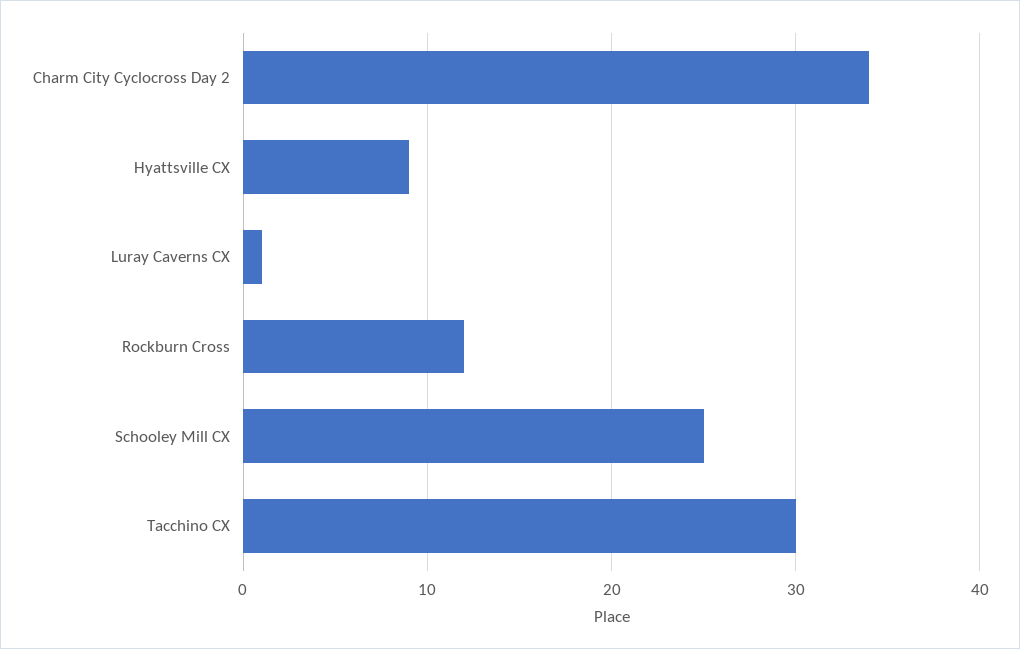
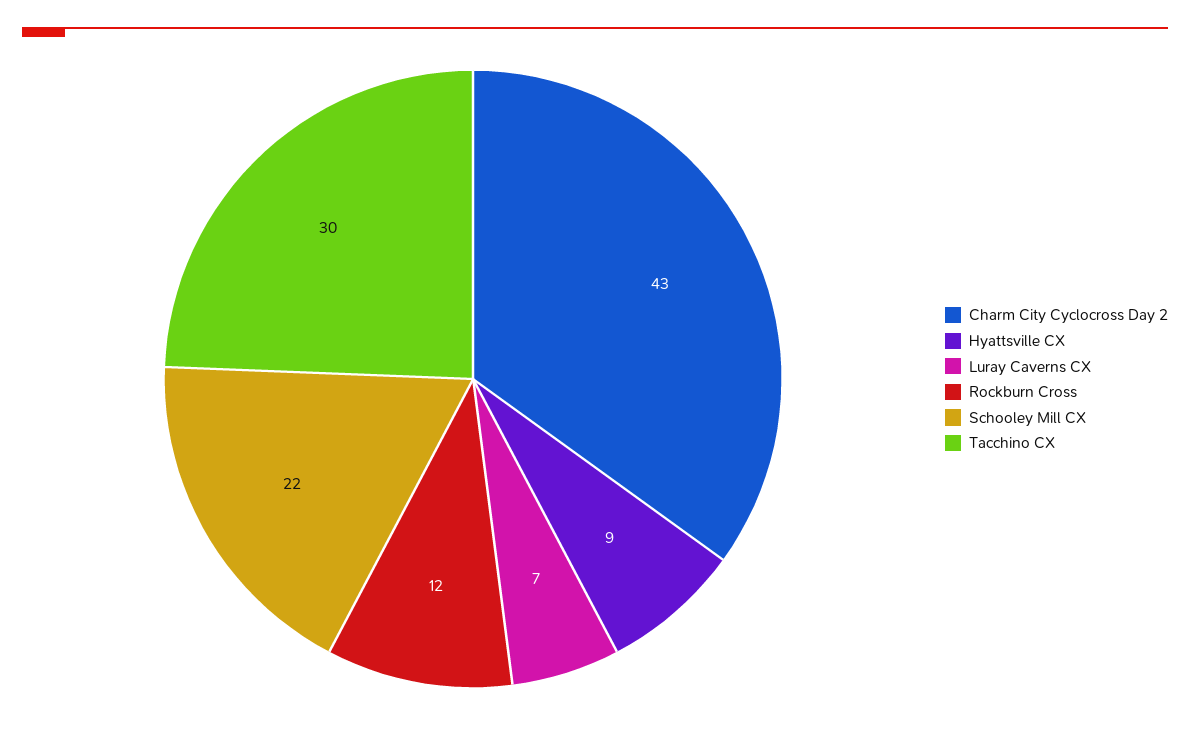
Charm City Cyclocross Day 2: 34 -> 43
Luray Caverns CX: 1 -> 7
Schooley Mill CX: 25 -> 22

